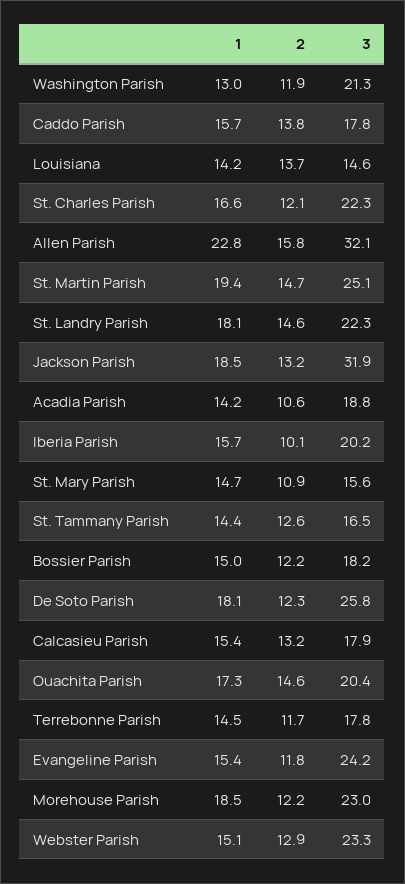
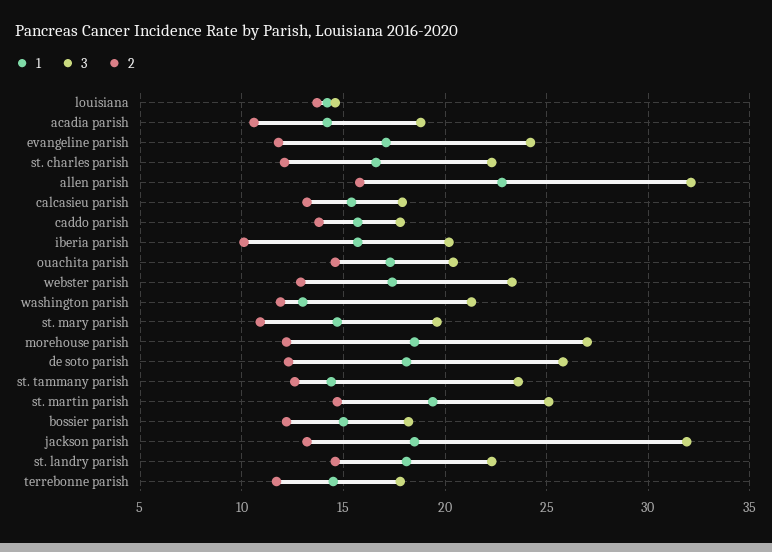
3, St. Mary Parish: 15.6 -> 19.5
3, St. Tammany Parish: 16.5 -> 23.5
1, Evangeline Parish: 15.4 -> 17
3, Morehouse Parish: 23 -> 27
1, Webster Parish: 15.1 -> 17.5

